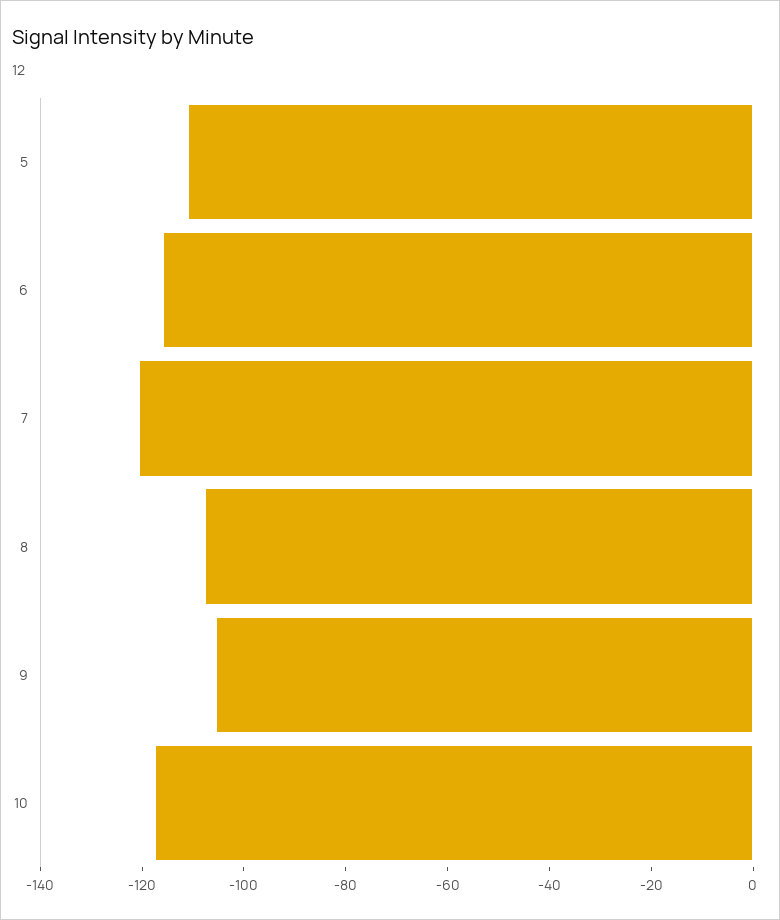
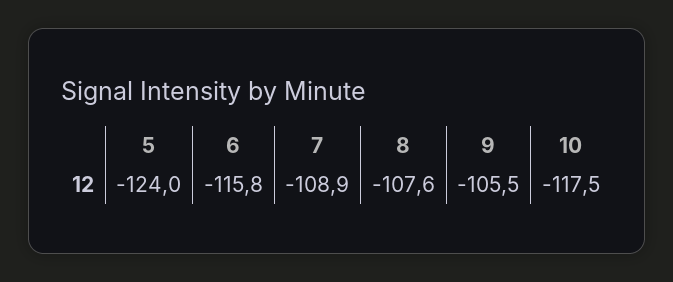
5: -110 -> -124
7: -120 -> -108.9

